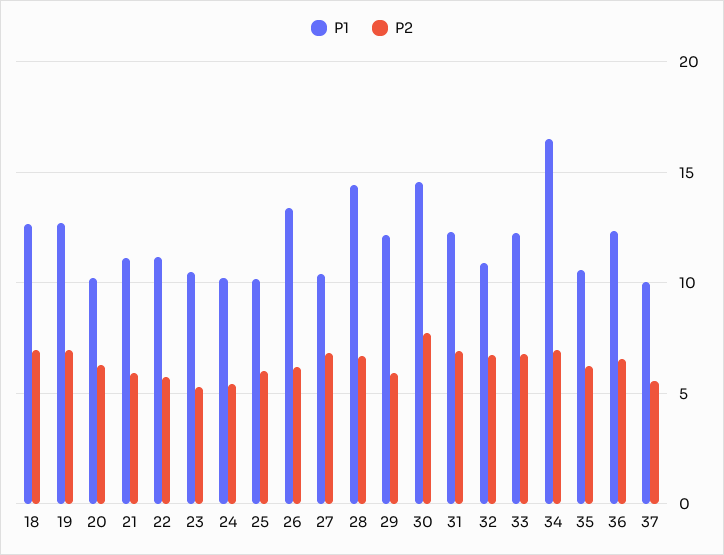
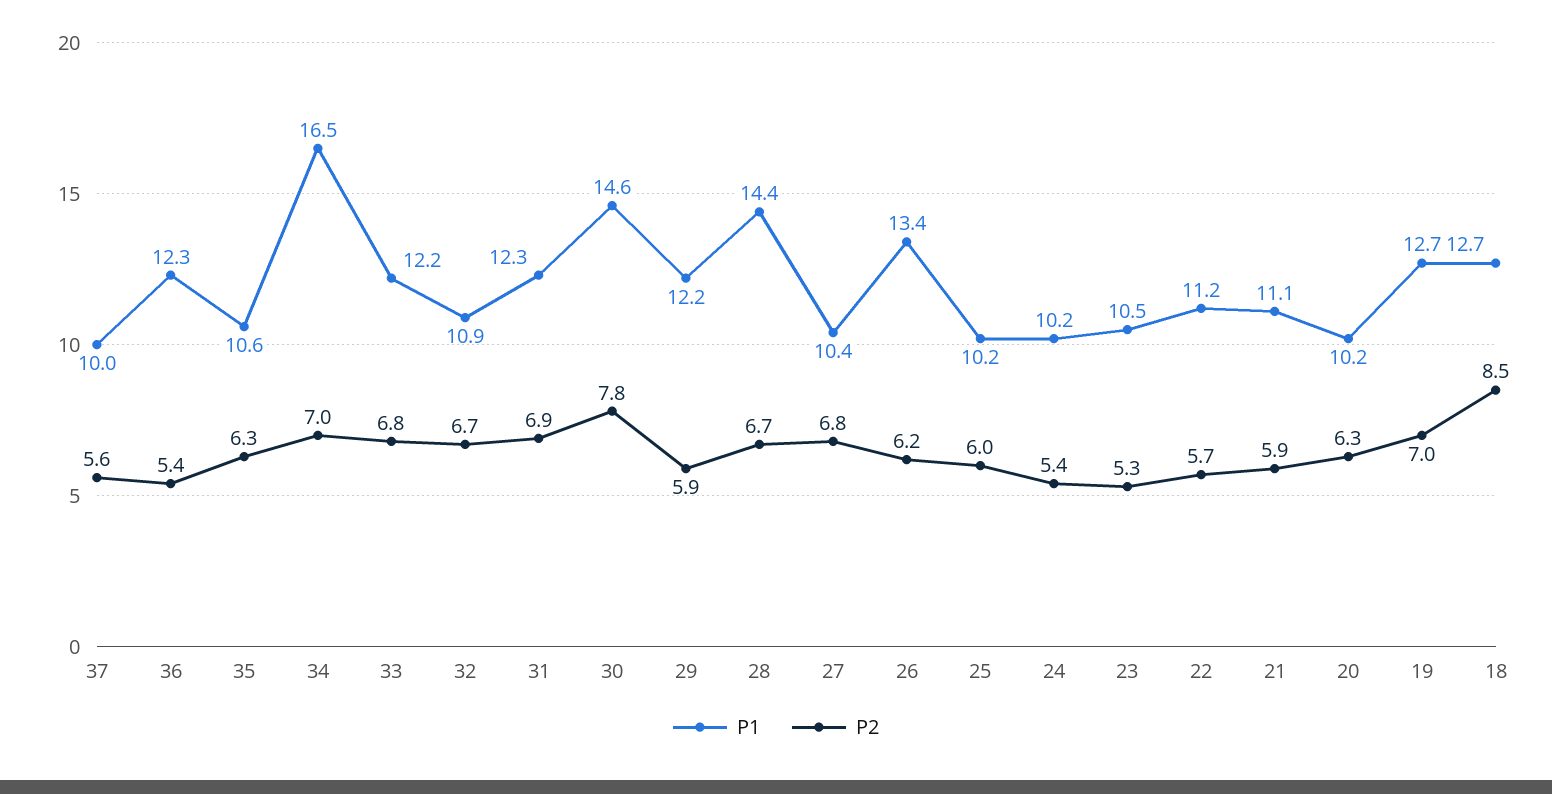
P2, 18: 7 -> 8.5
P2, 36: 6.5 -> 5.4

